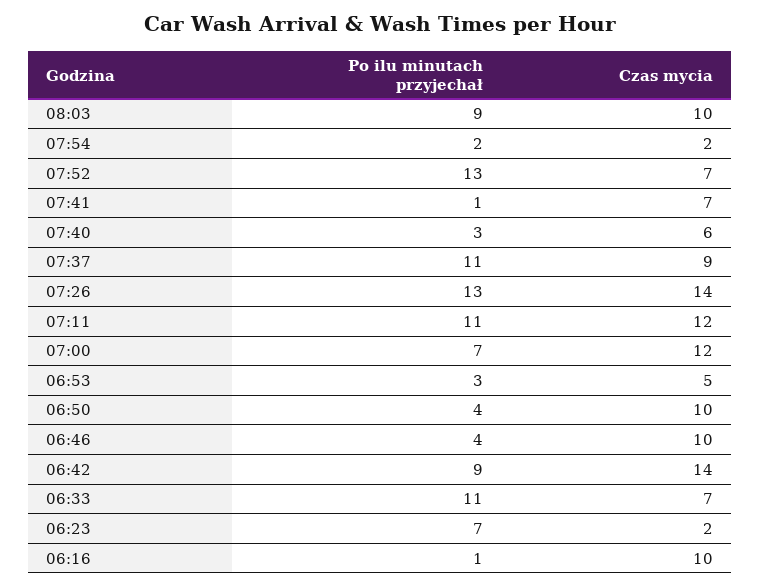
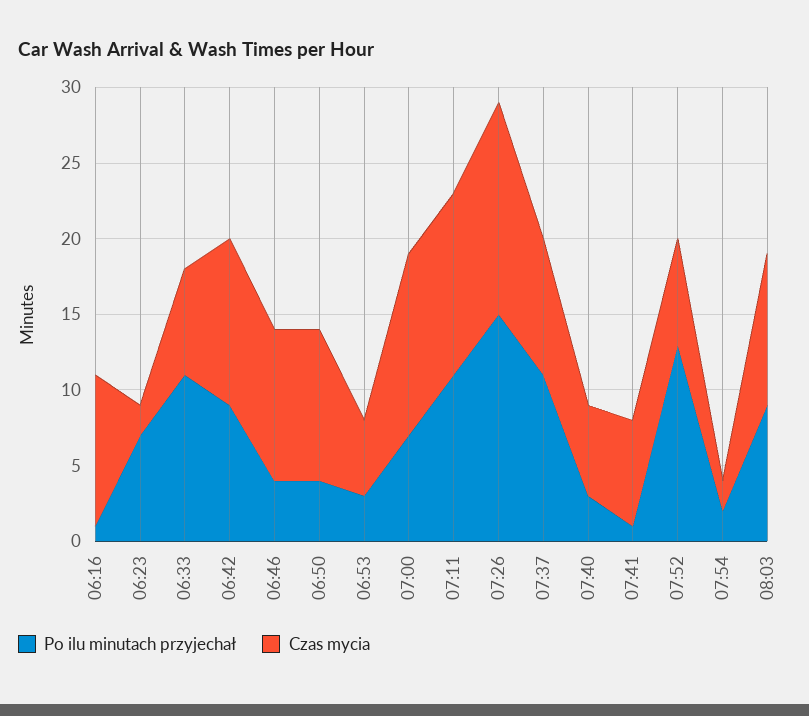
Po ilu minutach przyjechał, 07:26: 13 -> 15
Czas mycia, 06:42: 14 -> 11

